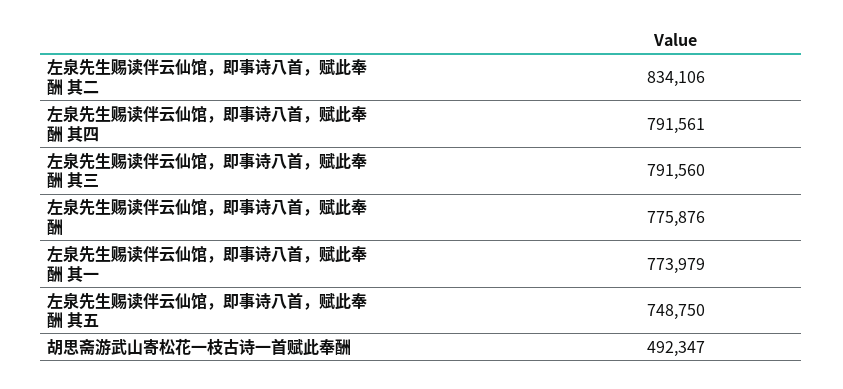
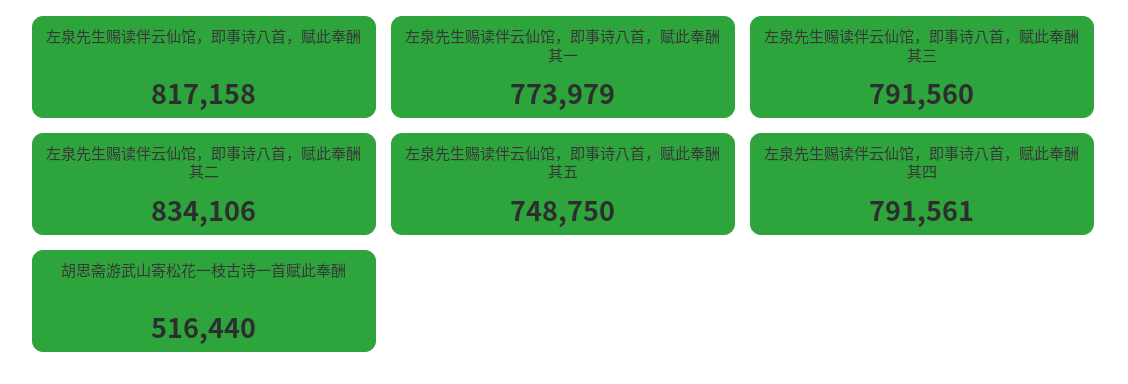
左泉先生赐读伴云仙馆，即事诗八首，赋此奉酬: 775876 -> 817158
胡思斋游武山寄松花一枝古诗一首赋此奉酬: 492347 -> 516440

